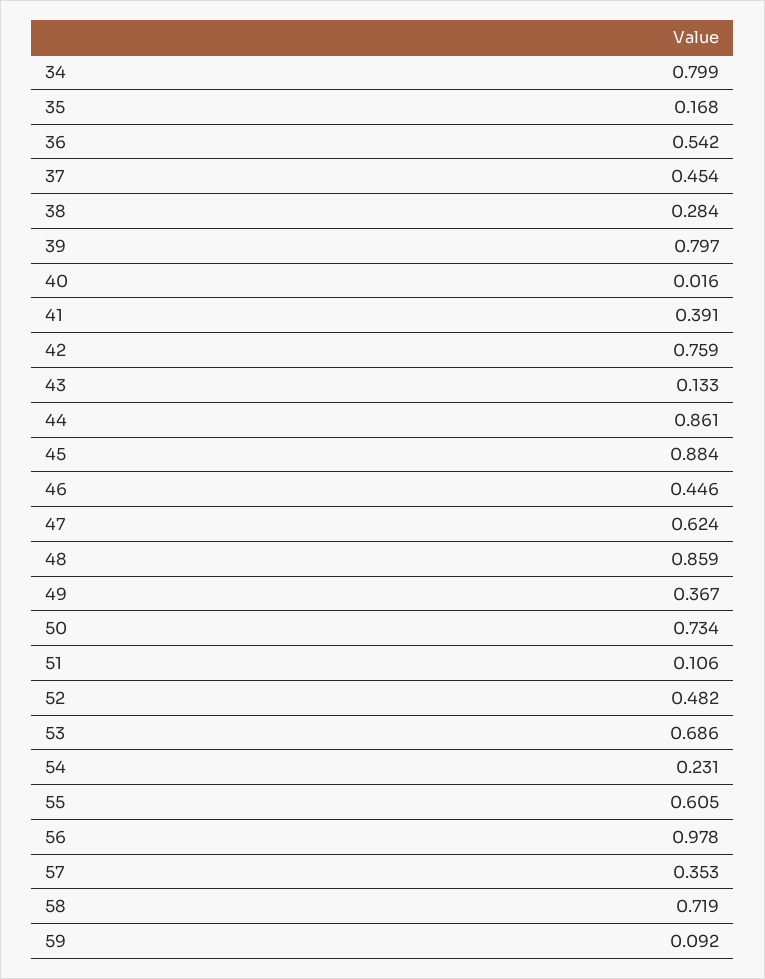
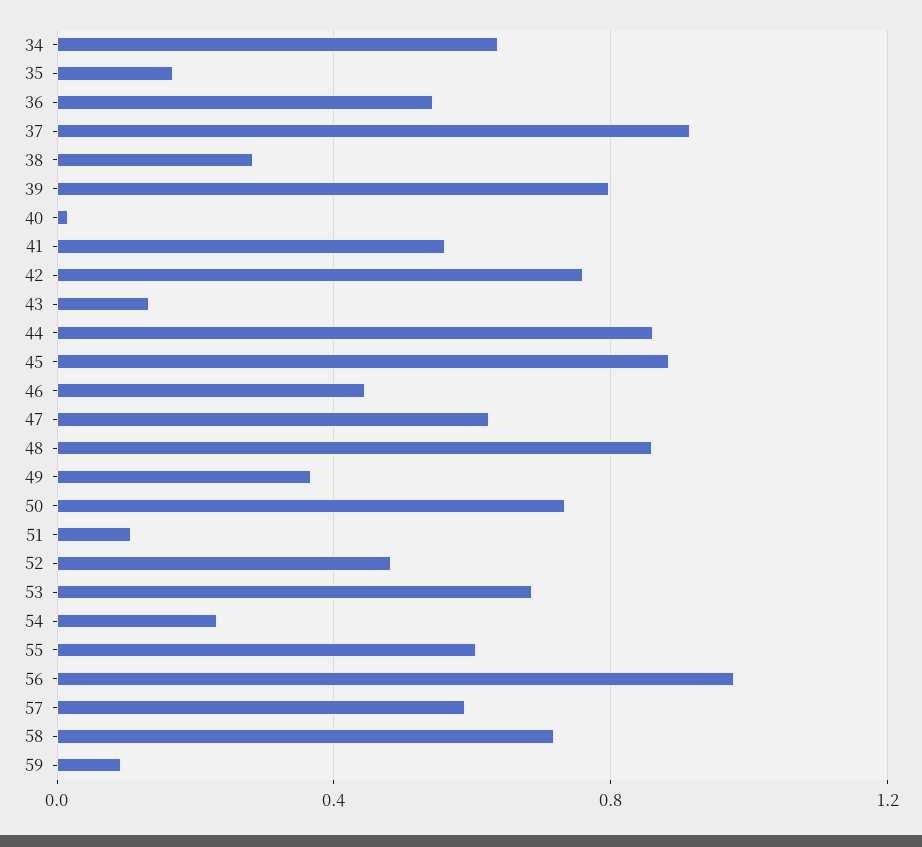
34: 0.799 -> 0.65
37: 0.454 -> 0.9
41: 0.391 -> 0.55
57: 0.353 -> 0.6

